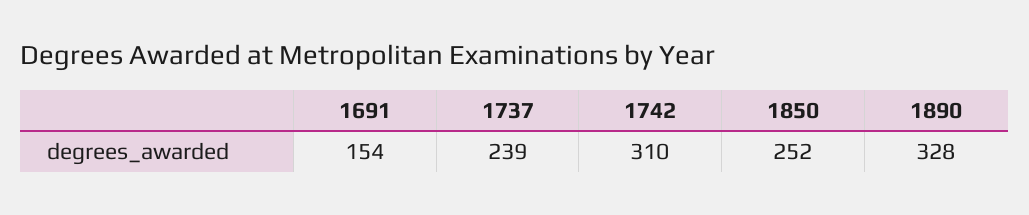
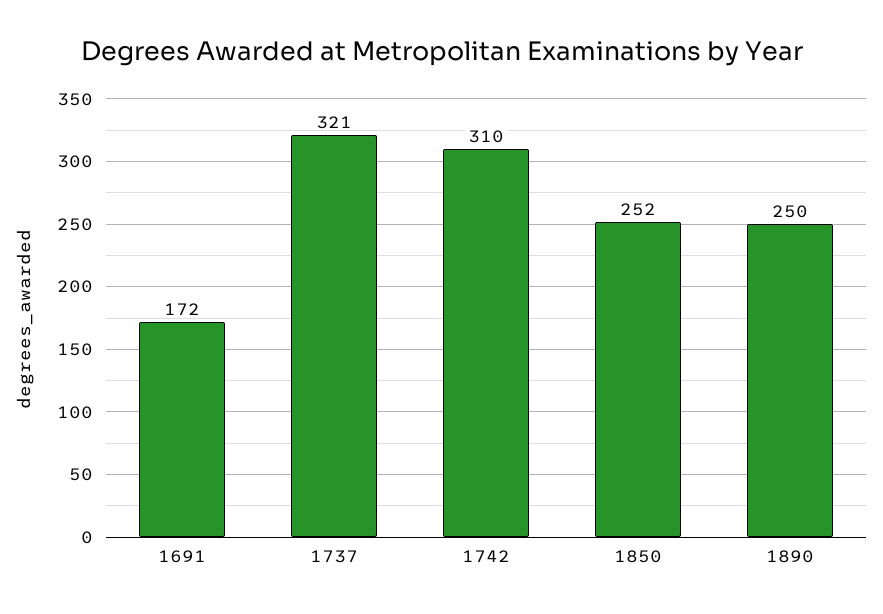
1691: 154 -> 172
1737: 239 -> 321
1890: 328 -> 250

